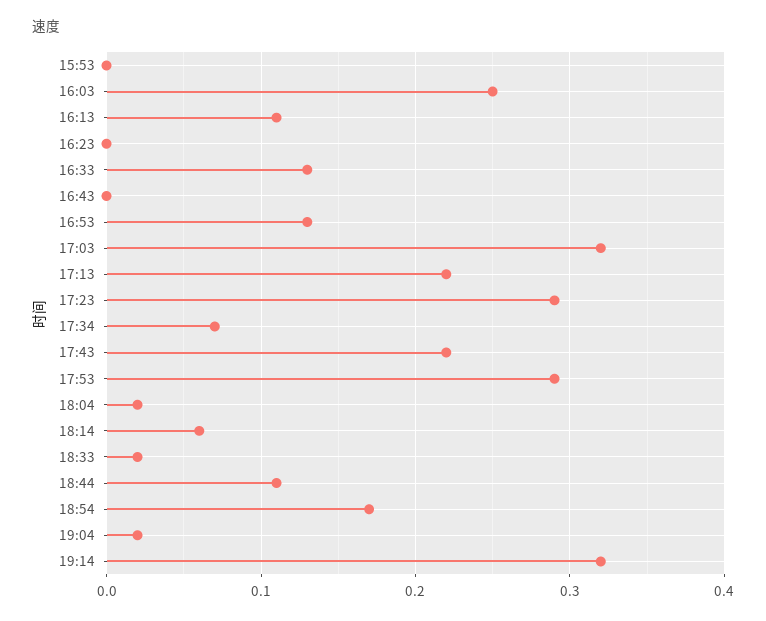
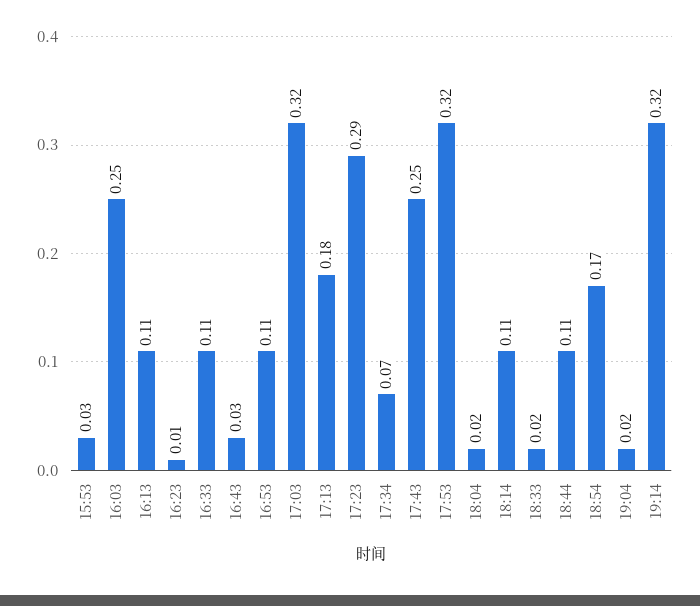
15:53: 0 -> 0.03
16:23: 0 -> 0.01
16:33: 0.13 -> 0.11
16:43: 0 -> 0.03
16:53: 0.13 -> 0.11
17:13: 0.22 -> 0.18
17:43: 0.22 -> 0.25
17:53: 0.29 -> 0.32
18:14: 0.06 -> 0.11

